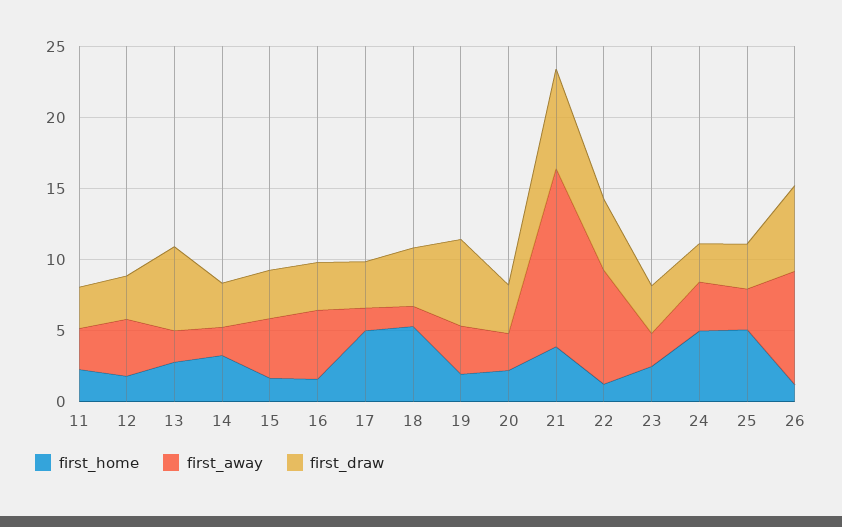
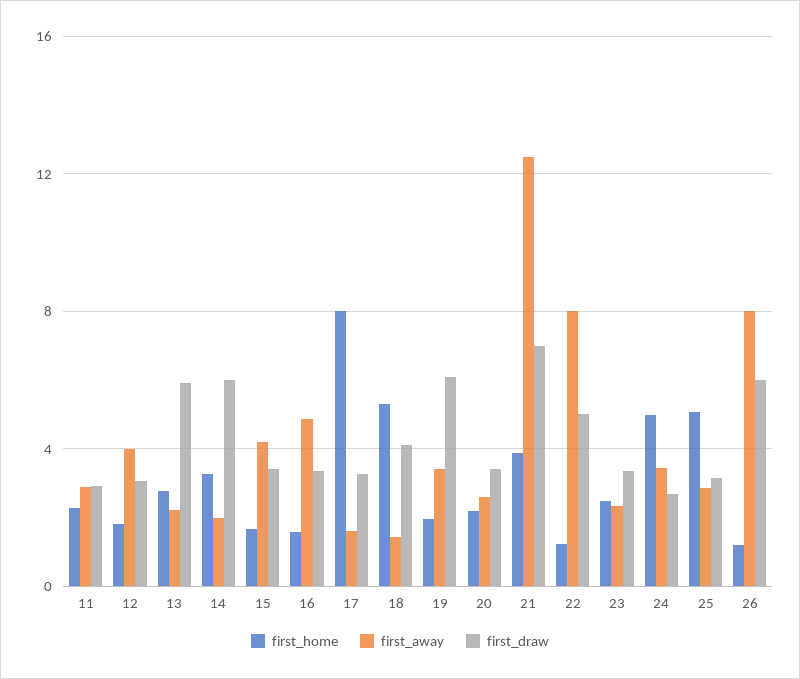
first_draw, 14: 3 -> 6
first_home, 17: 5 -> 8

